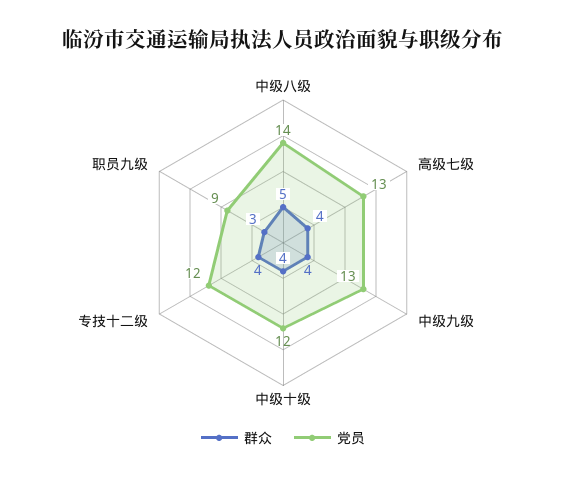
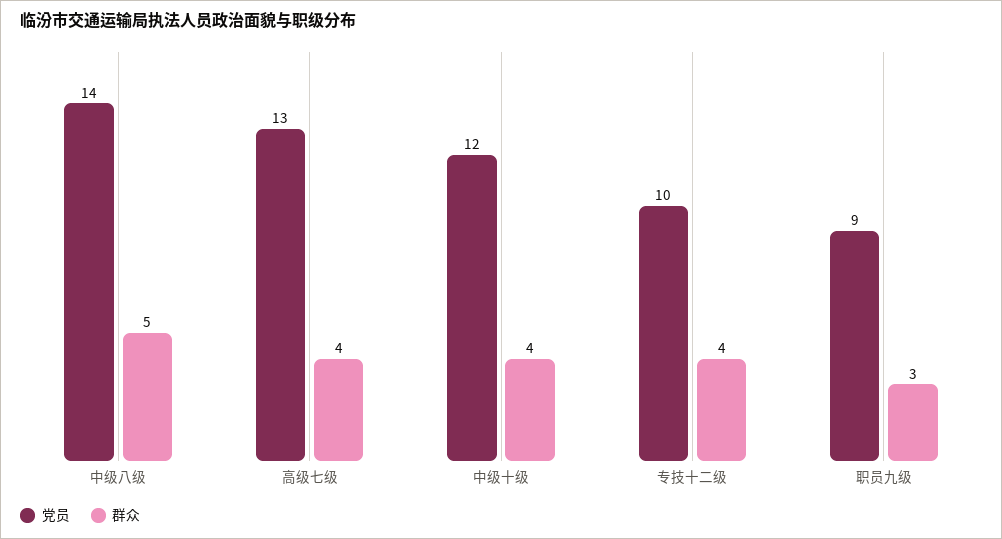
群众, 中级九级: 4 -> none
党员, 中级九级: 13 -> none
党员, 专技十二级: 12 -> 10

